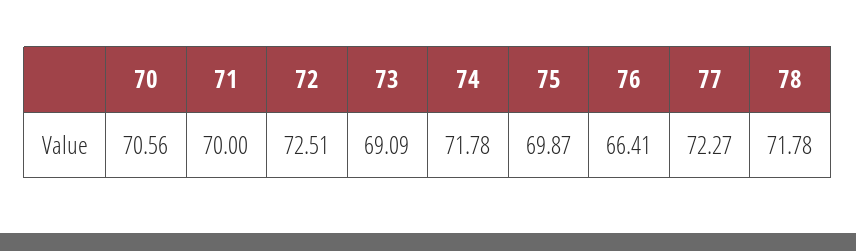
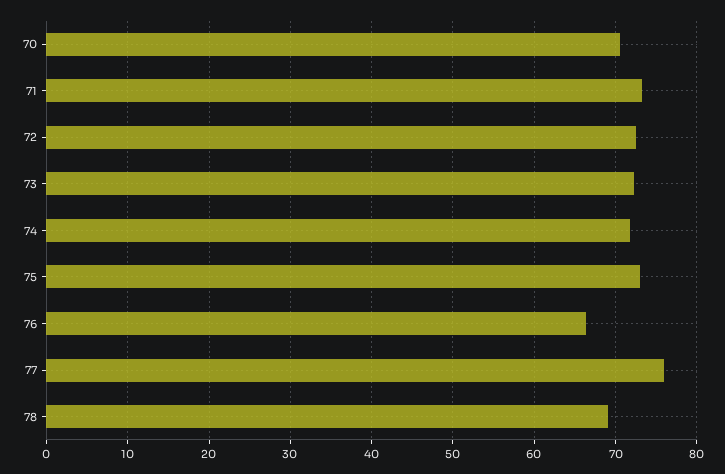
71: 70 -> 73
73: 69.09 -> 72
75: 69.87 -> 73
77: 72.27 -> 76
78: 71.78 -> 69

